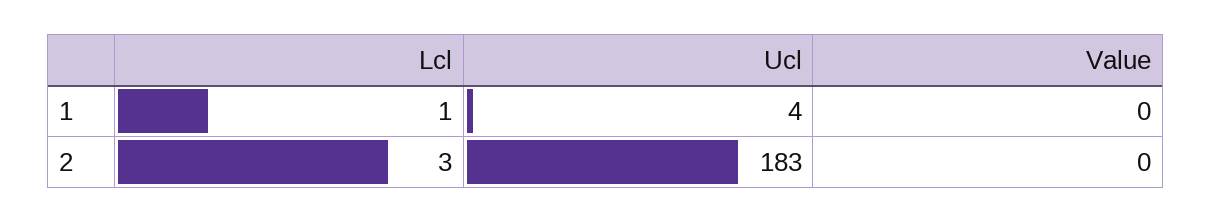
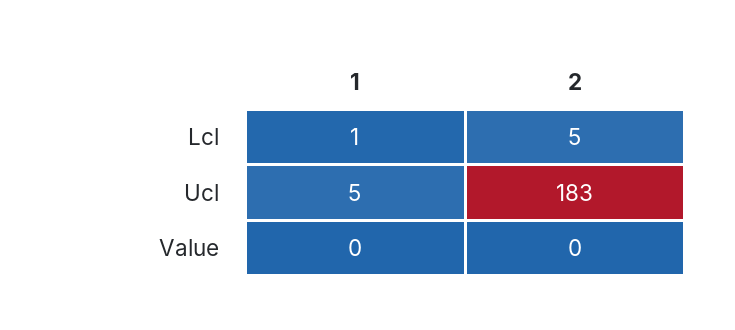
Ucl, 1: 4 -> 5
Lcl, 2: 3 -> 5

